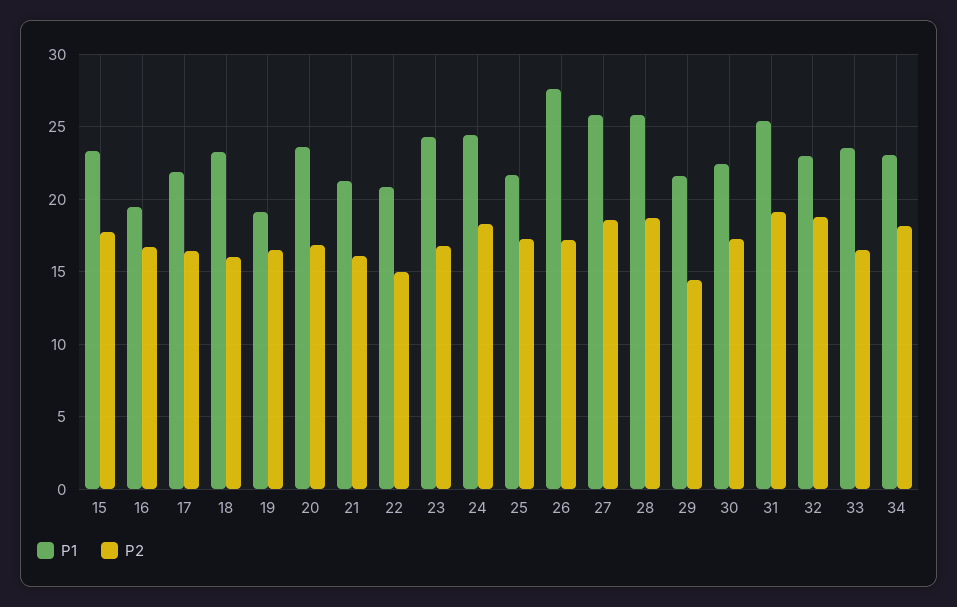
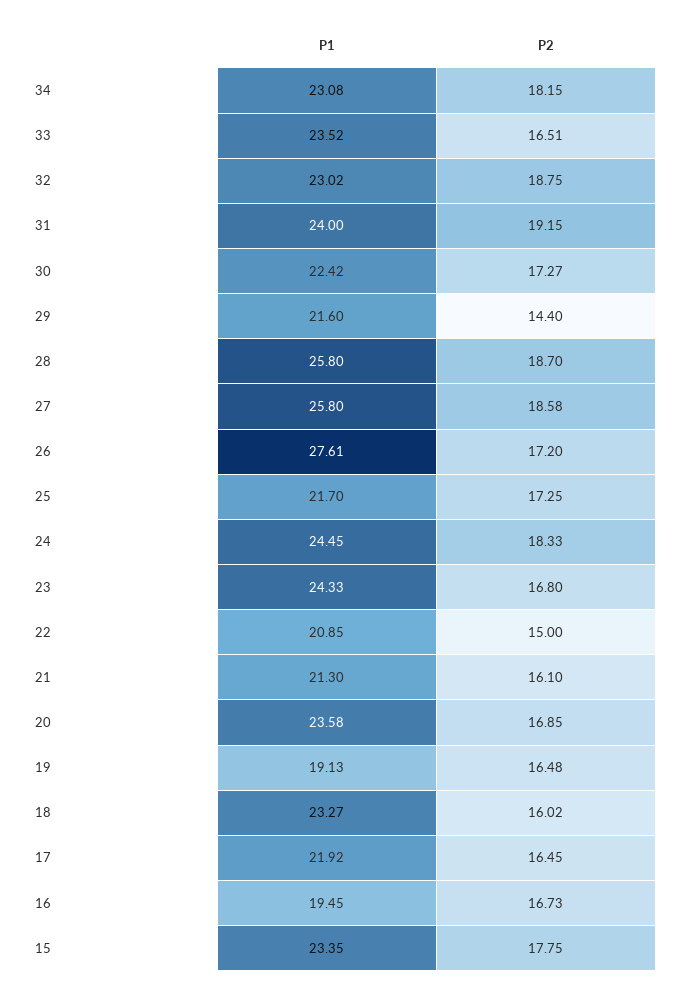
P1, 31: 25.5 -> 24

